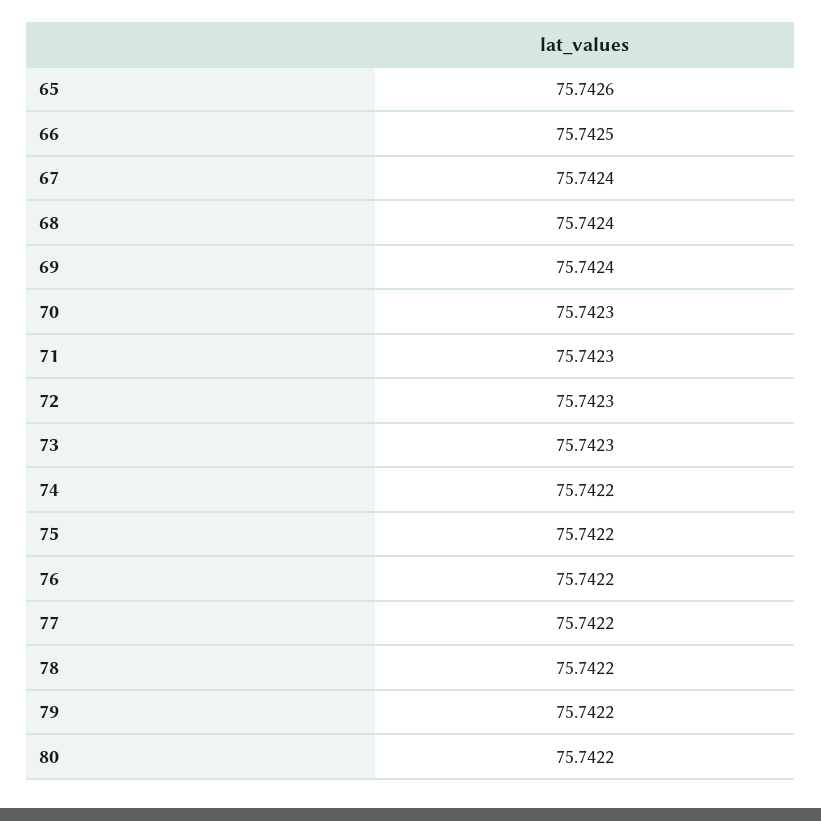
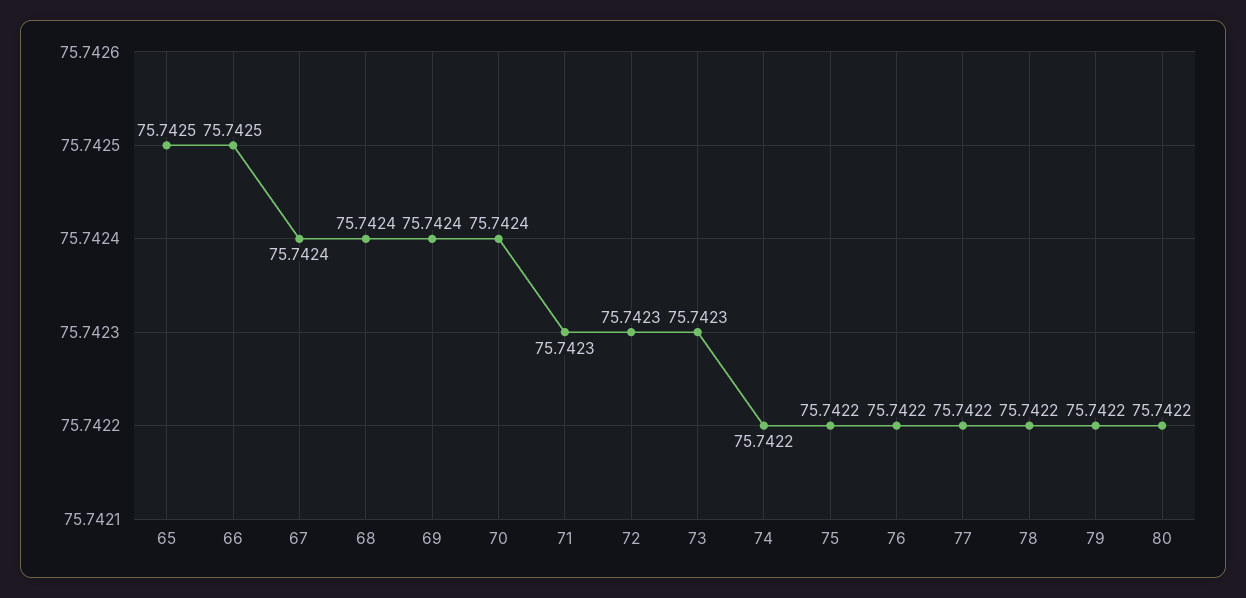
65: 75.7426 -> 75.7425
70: 75.7423 -> 75.7424

